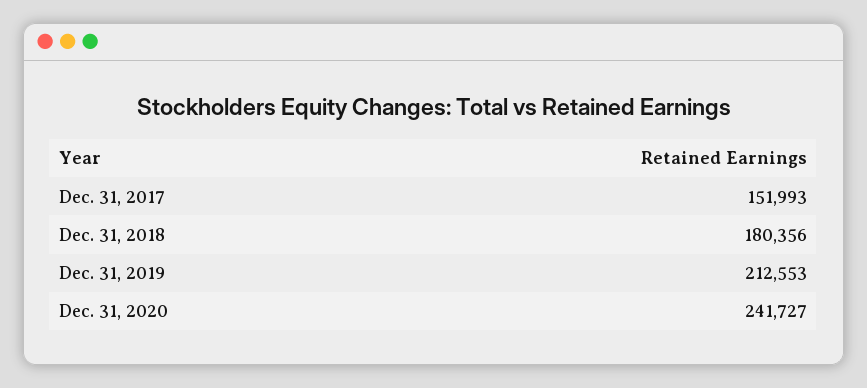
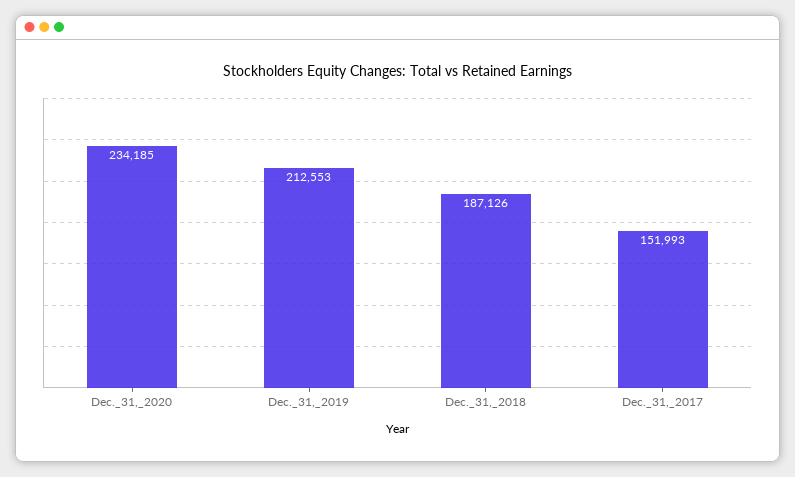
Dec. 31, 2018: 180356 -> 187126
Dec. 31, 2020: 241727 -> 234185

